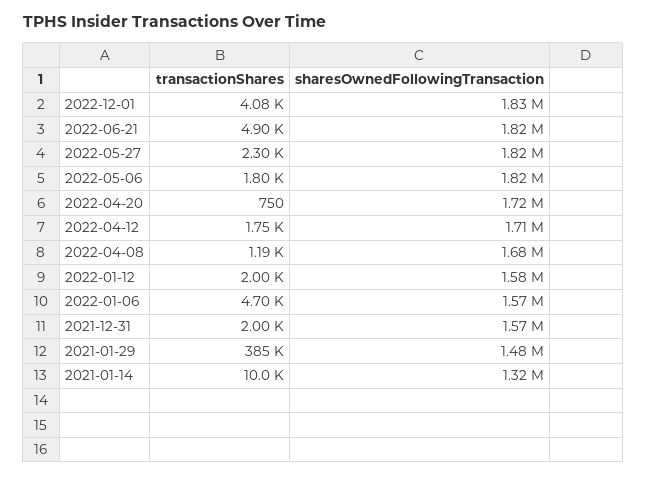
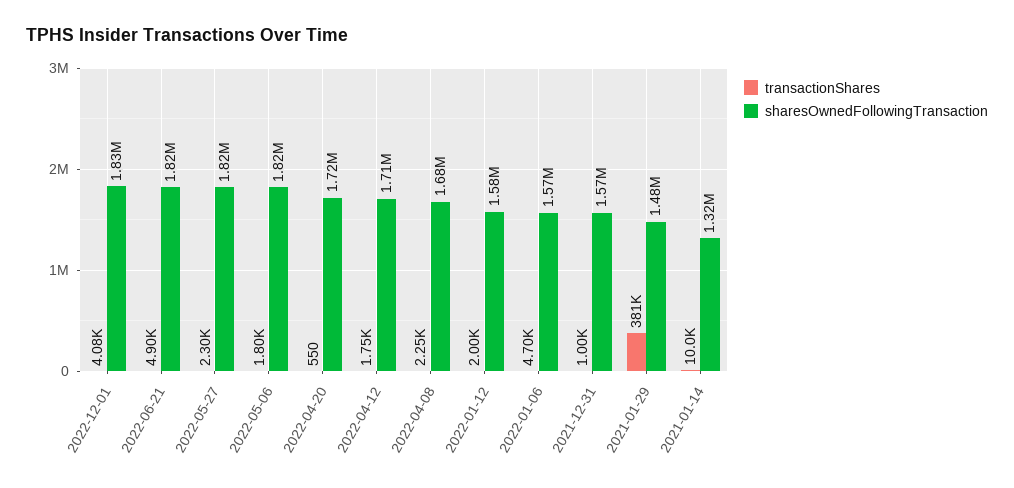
transactionShares, 2022-04-20: 750 -> 550
transactionShares, 2022-04-08: 1190 -> 2250
transactionShares, 2021-12-31: 2000 -> 1000
transactionShares, 2021-01-29: 385000 -> 381000

